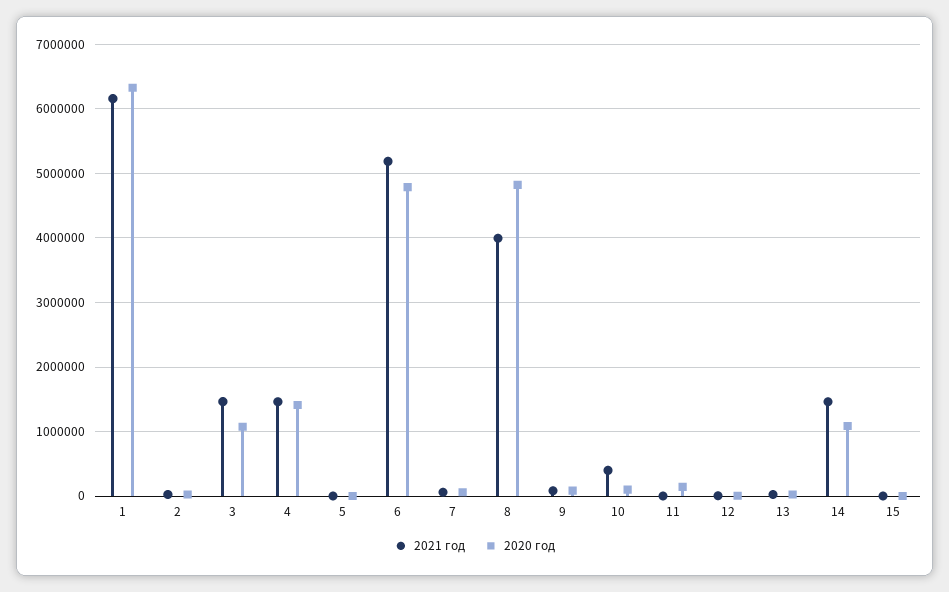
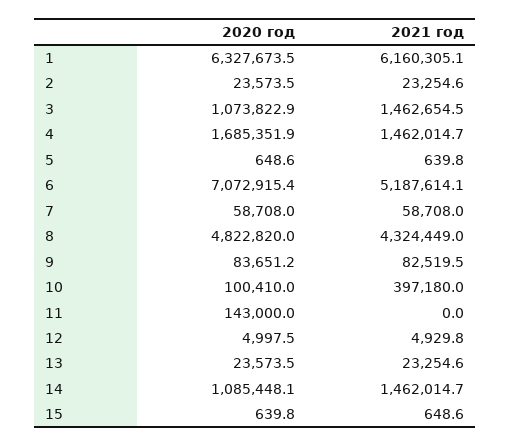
2020 год, 4: 1400000 -> 1685351.9
2020 год, 6: 4800000 -> 7072915.4
2021 год, 8: 4000000 -> 4324449

